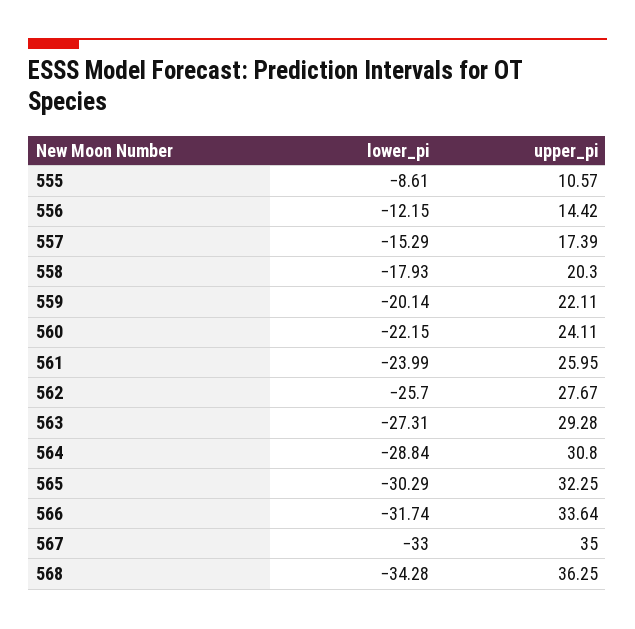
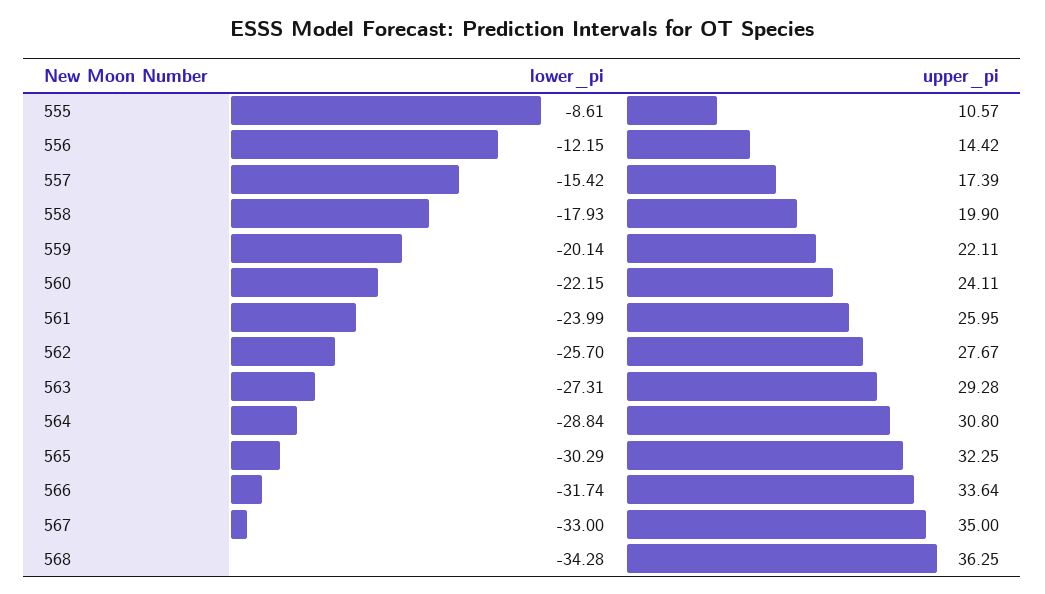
lower_pi, 557: -15.29 -> -15.42
upper_pi, 558: 20.3 -> 19.9

